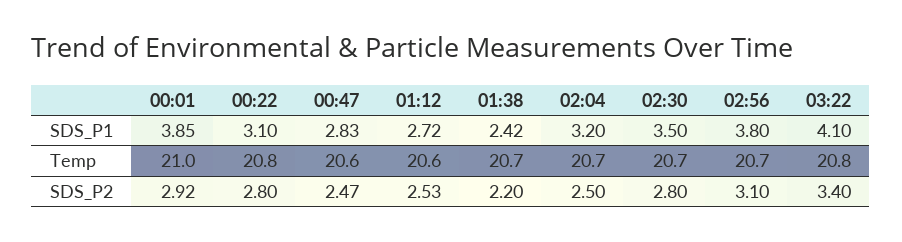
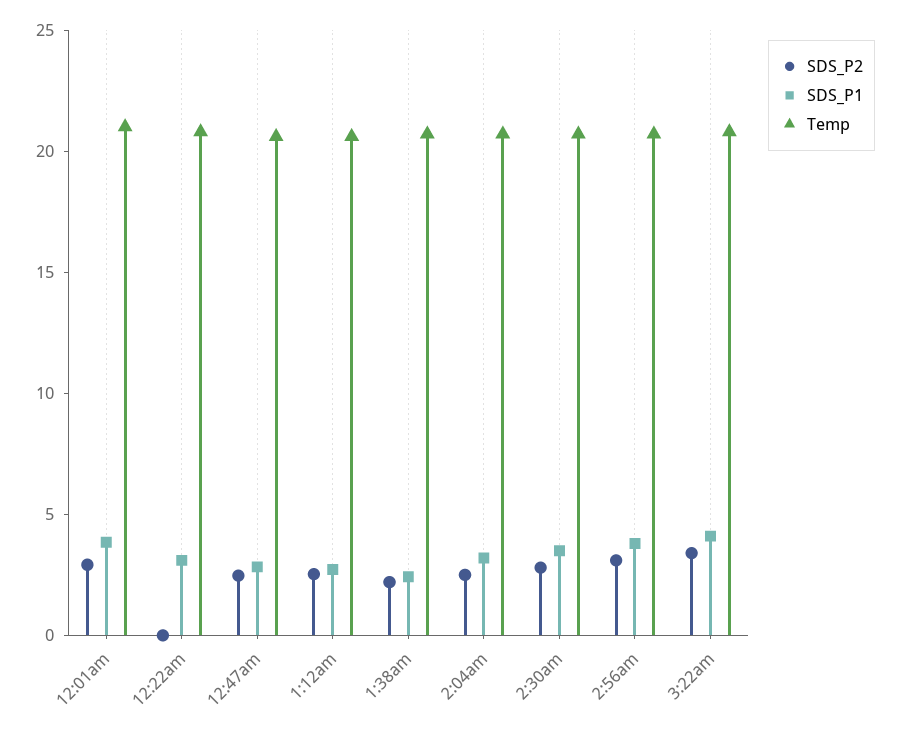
SDS_P2, 00:22: 2.8 -> 0

